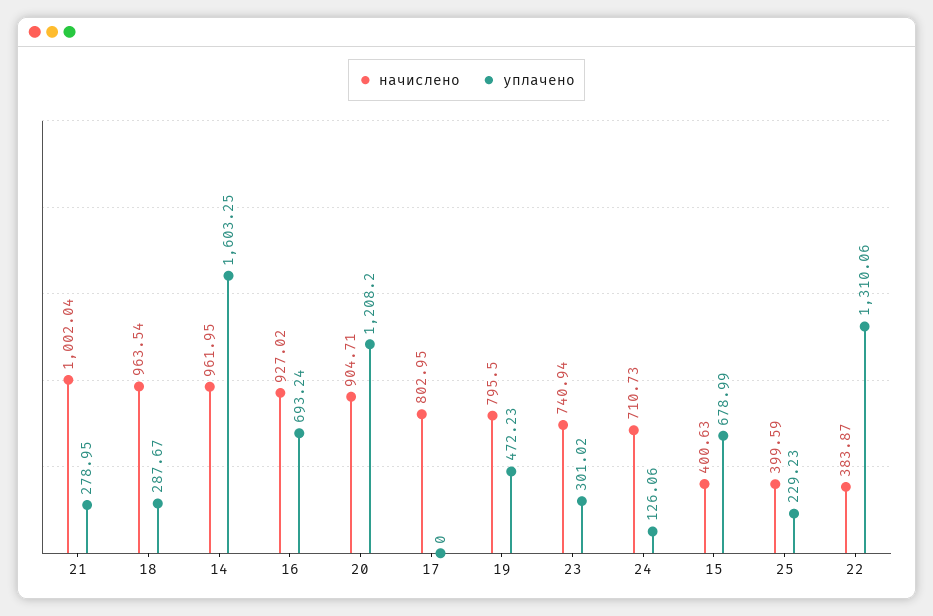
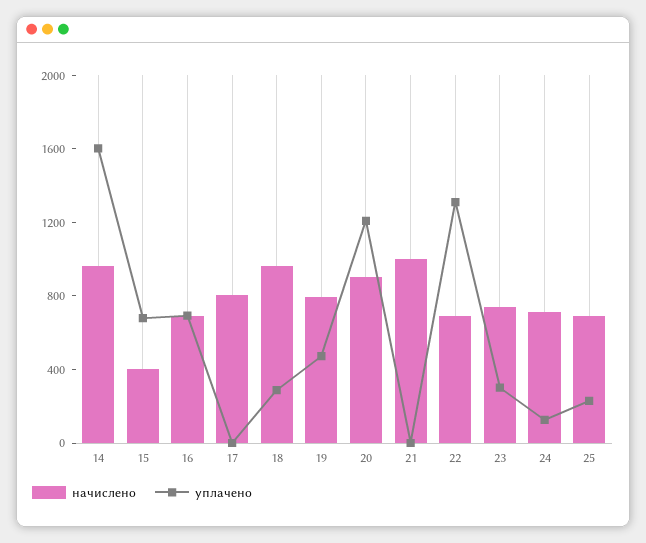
уплачено, 21: 278.95 -> 0
начислено, 16: 927.02 -> 700
начислено, 25: 399.59 -> 700
начислено, 22: 383.87 -> 700

